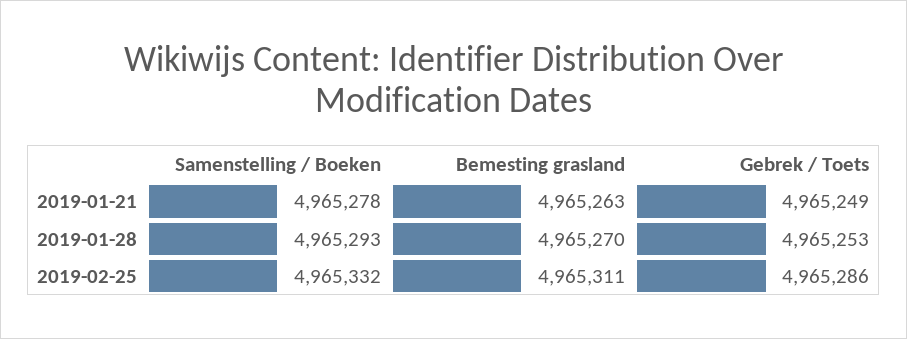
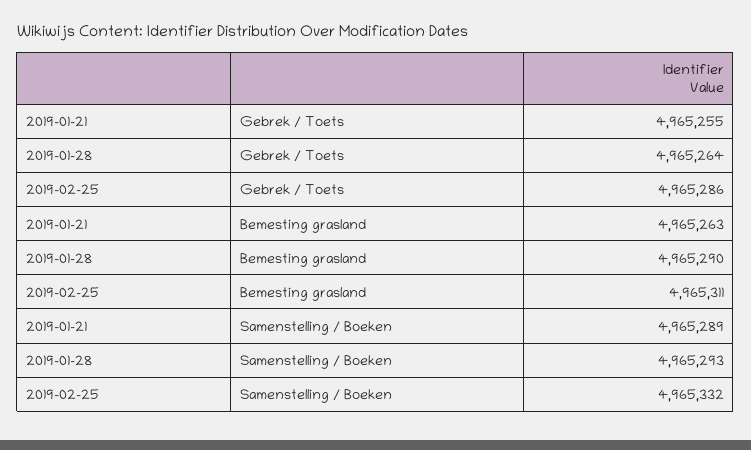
Samenstelling / Boeken, 2019-01-21: 4965278 -> 4965289
Gebrek / Toets, 2019-01-21: 4965249 -> 4965255
Bemesting grasland, 2019-01-28: 4965270 -> 4965290
Gebrek / Toets, 2019-01-28: 4965253 -> 4965264

